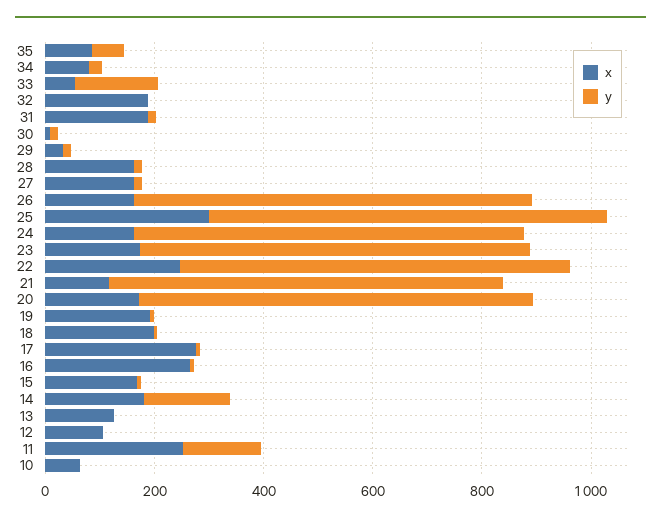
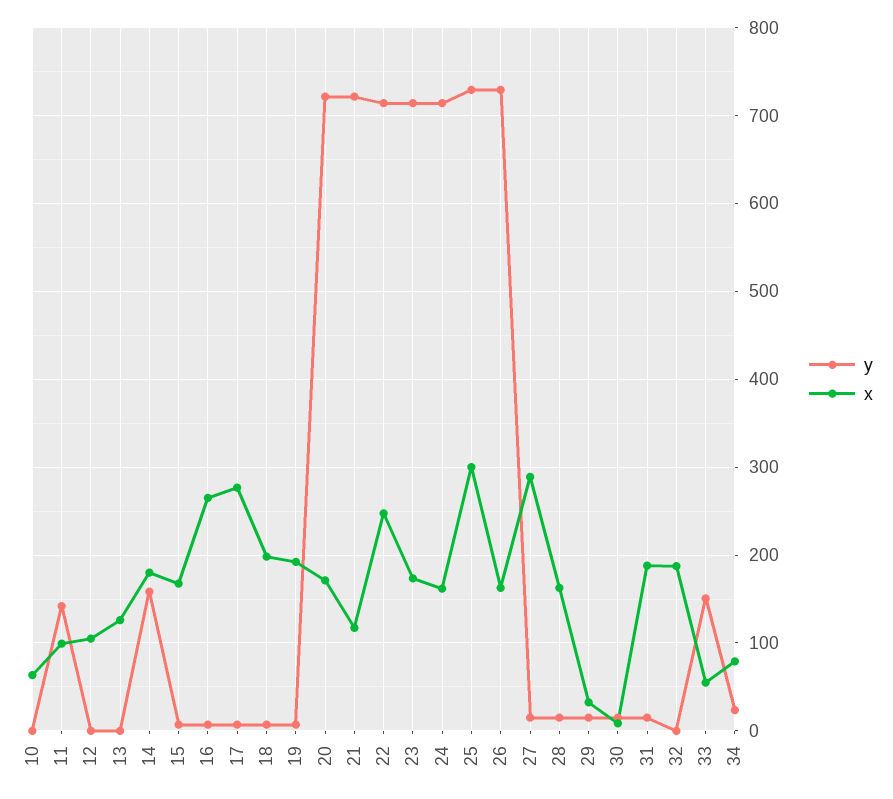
x, 35: 100 -> none
y, 35: 50 -> none
x, 27: 150 -> 290
x, 11: 250 -> 100

